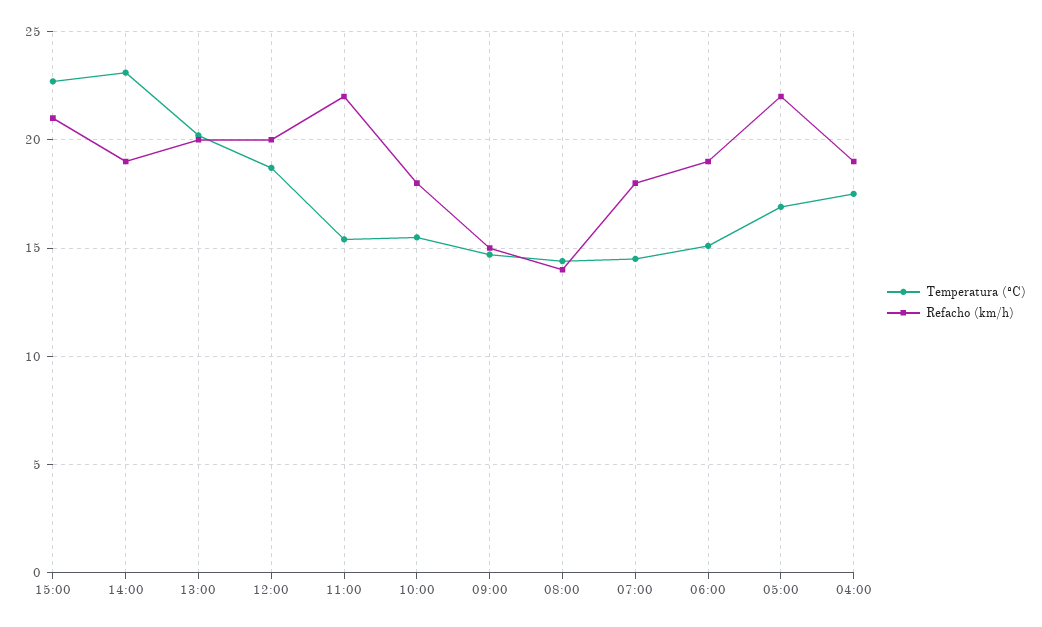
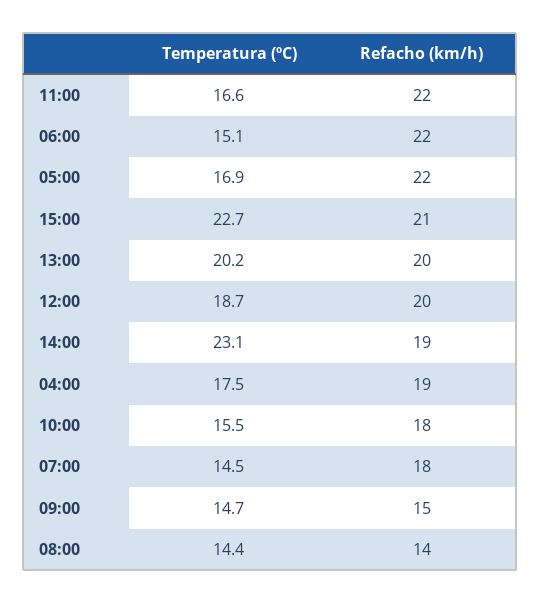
Temperatura (ºC), 11:00: 15.5 -> 16.6
Refacho (km/h), 06:00: 19 -> 22

